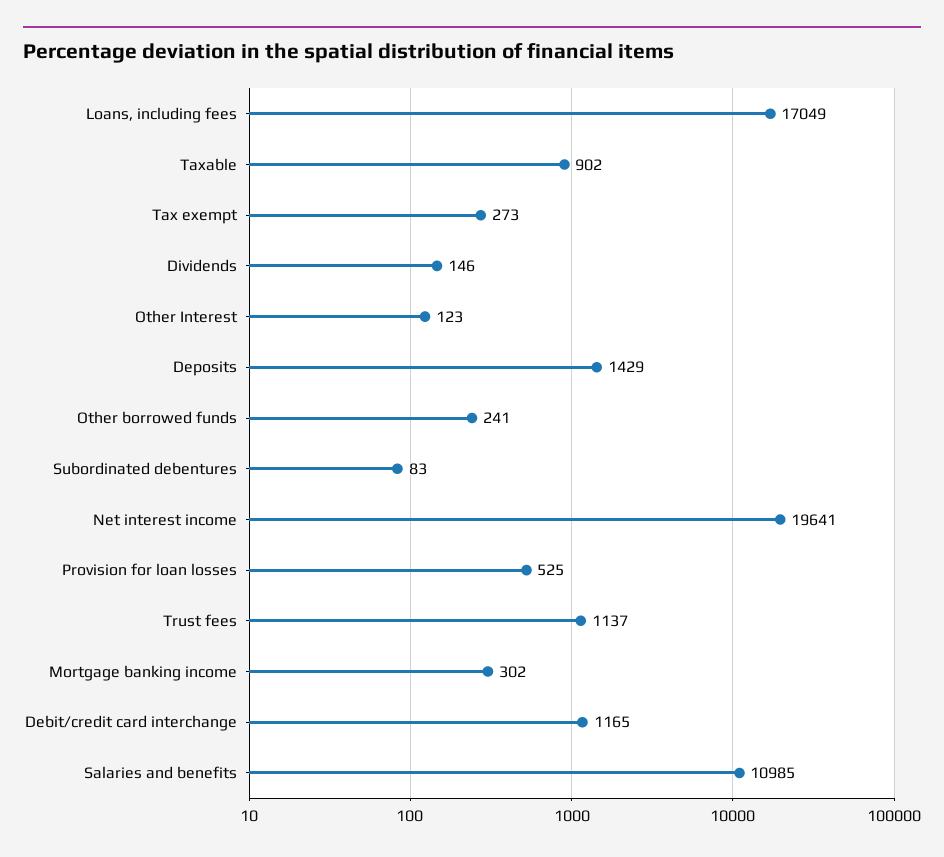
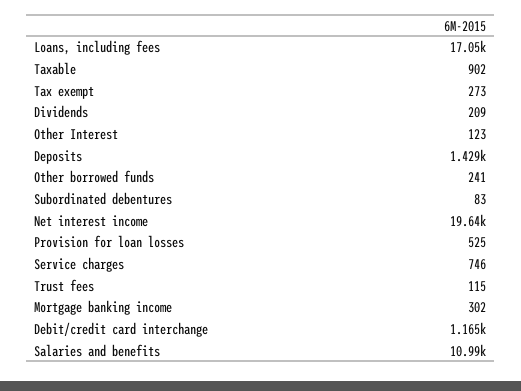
Dividends: 146 -> 209
Trust fees: 1137 -> 115
Service charges: none -> 746

